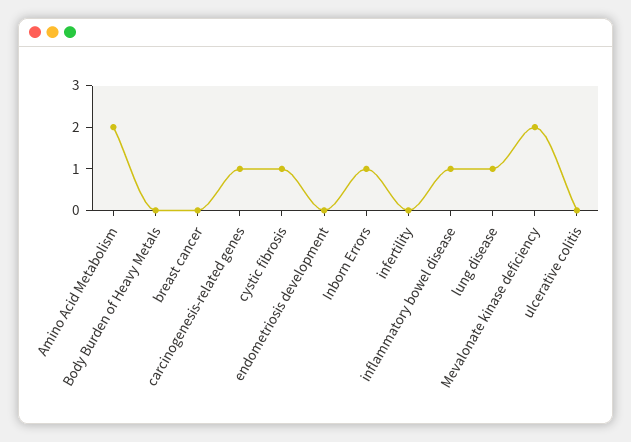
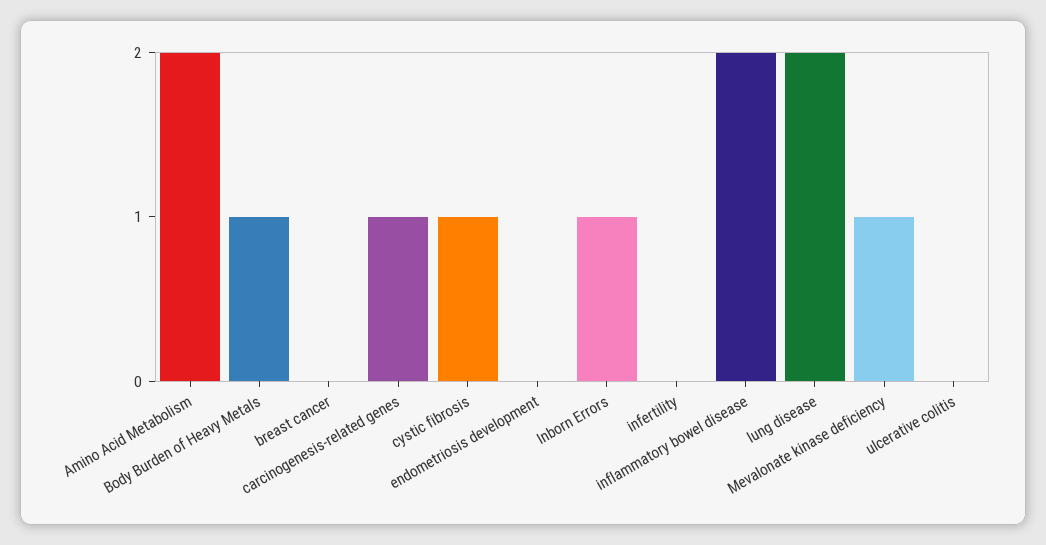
Body Burden of Heavy Metals: 0 -> 1
inflammatory bowel disease: 1 -> 2
lung disease: 1 -> 2
Mevalonate kinase deficiency: 2 -> 1

